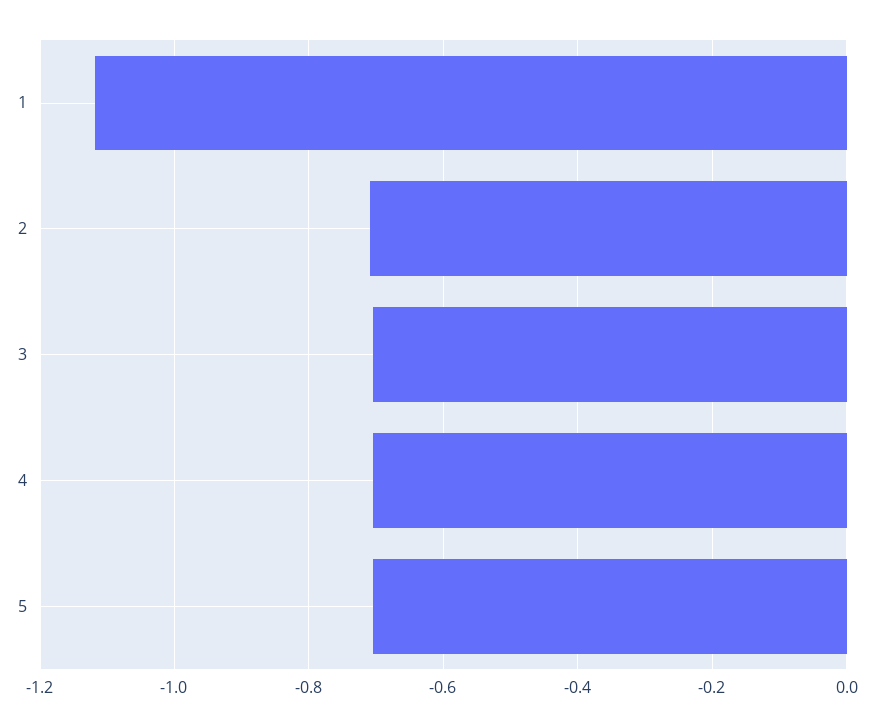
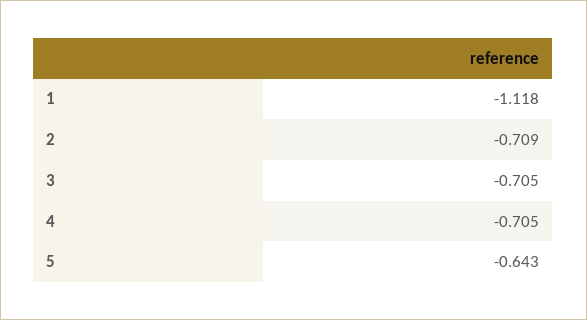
5: -0.7 -> -0.643

